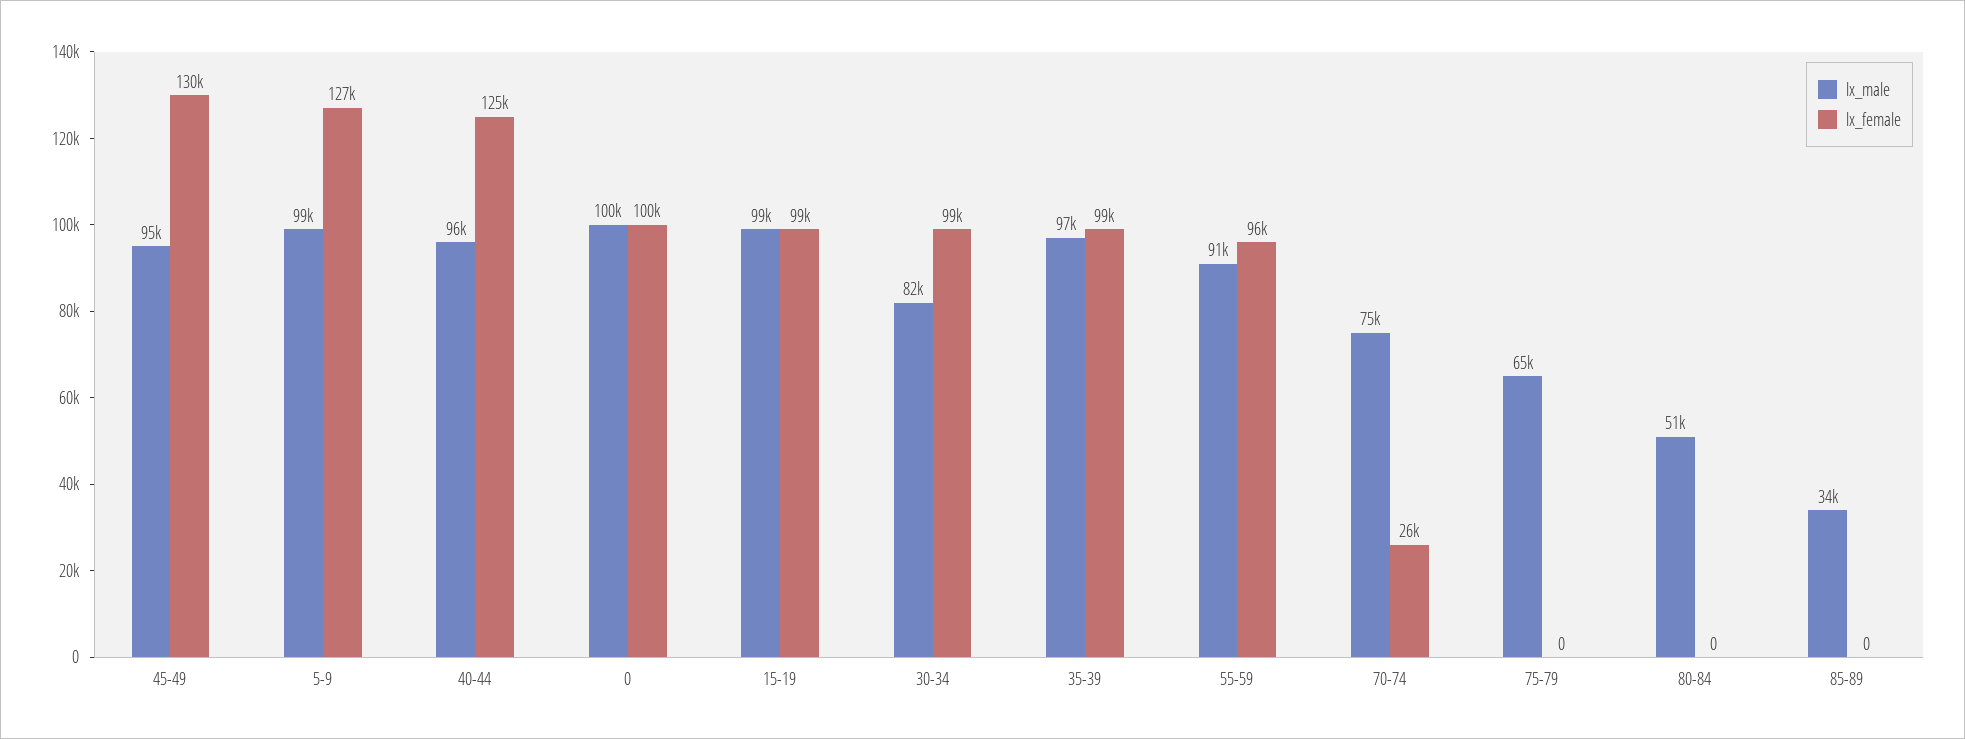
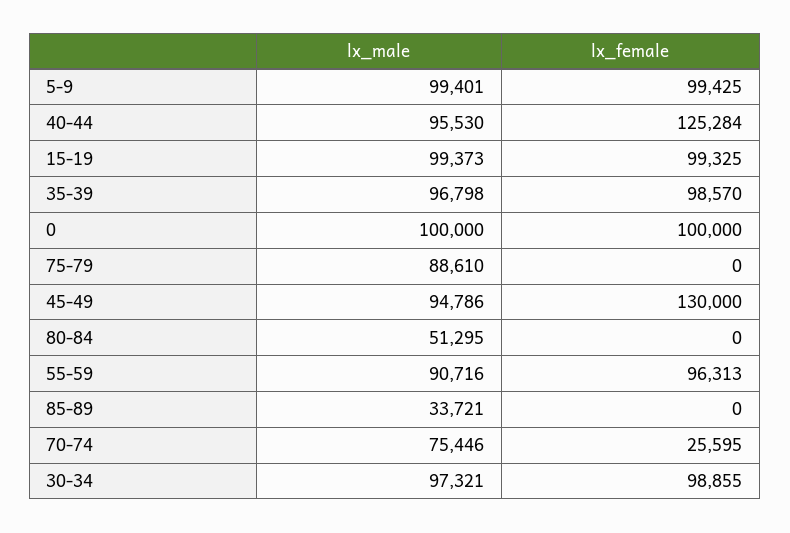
lx_female, 5-9: 127000 -> 99425
lx_male, 30-34: 82000 -> 97321
lx_male, 75-79: 65000 -> 88610

